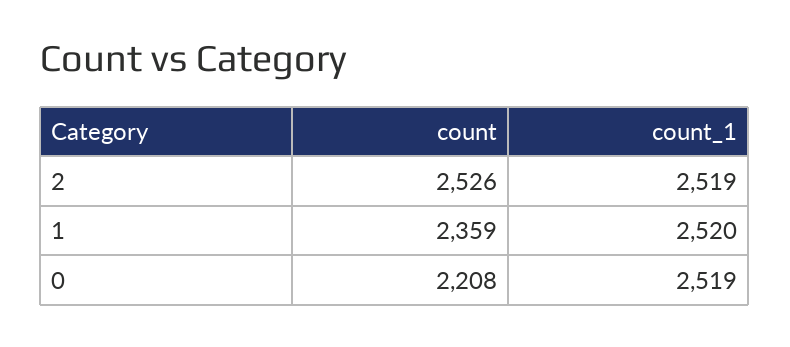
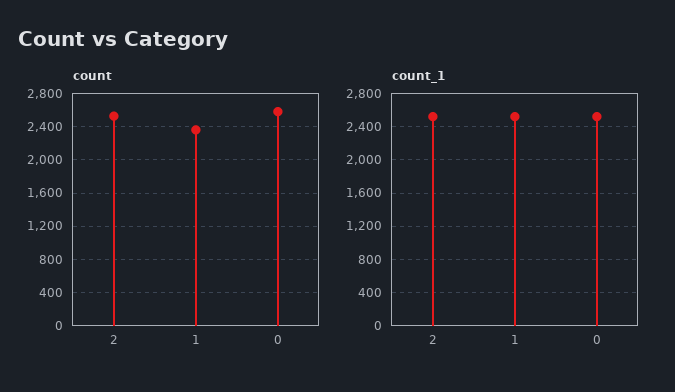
count, 0: 2208 -> 2600

